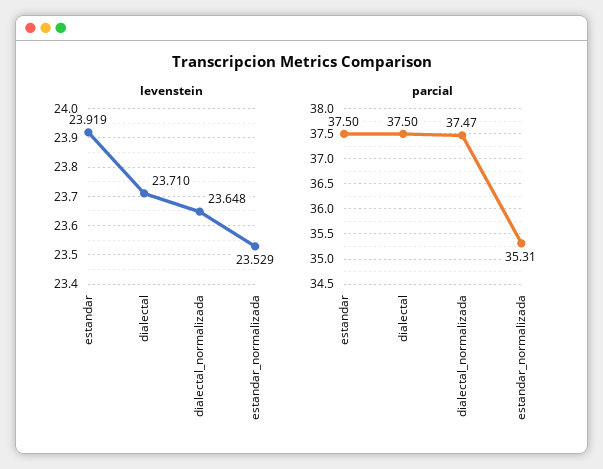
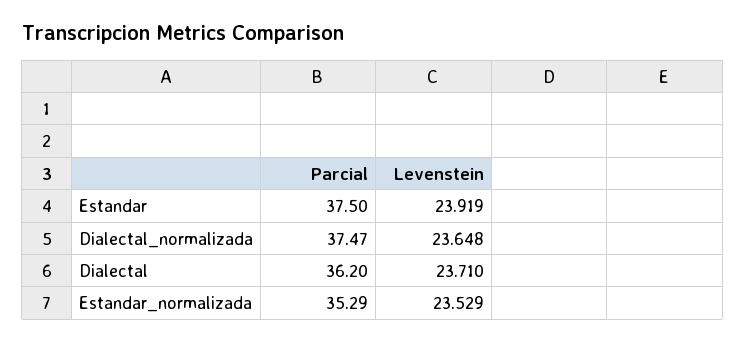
parcial, dialectal: 37.5 -> 36.2
parcial, estandar_normalizada: 35.31 -> 35.29

